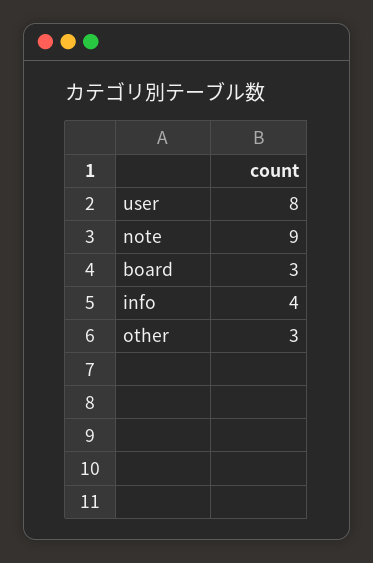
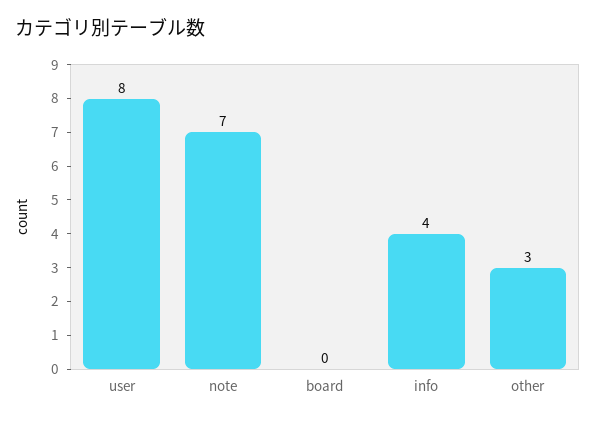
note: 9 -> 7
board: 3 -> 0

